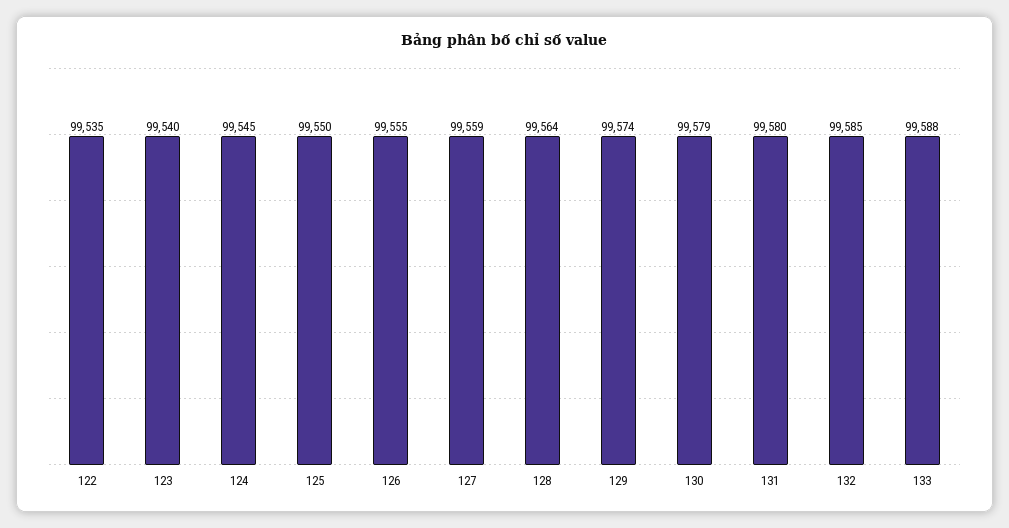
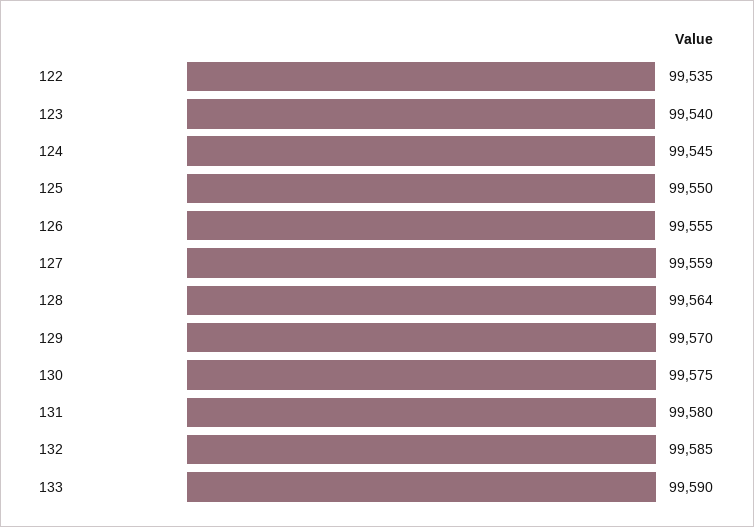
129: 99574 -> 99570
130: 99579 -> 99575
133: 99588 -> 99590

